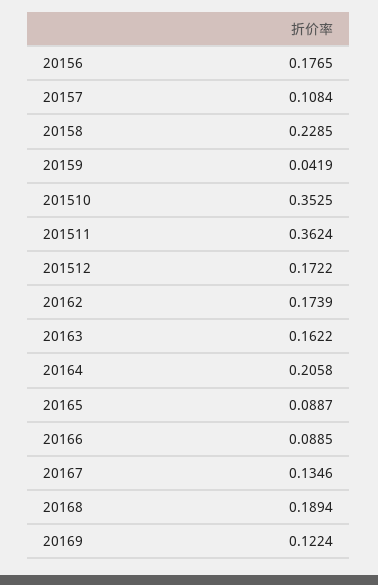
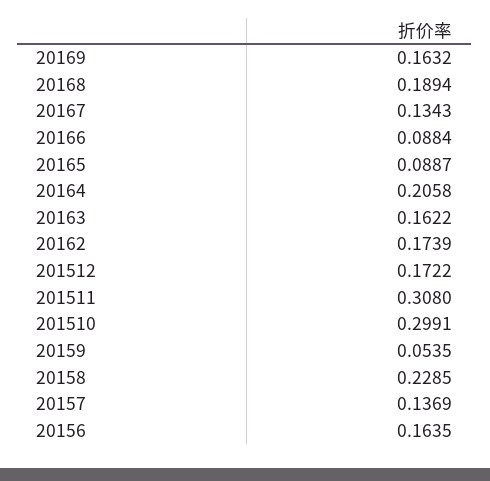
20156: 0.1765 -> 0.1635
20157: 0.1084 -> 0.1369
20159: 0.0419 -> 0.0535
201510: 0.3525 -> 0.2991
201511: 0.3624 -> 0.308
20166: 0.0885 -> 0.0884
20167: 0.1346 -> 0.1343
20169: 0.1224 -> 0.1632

